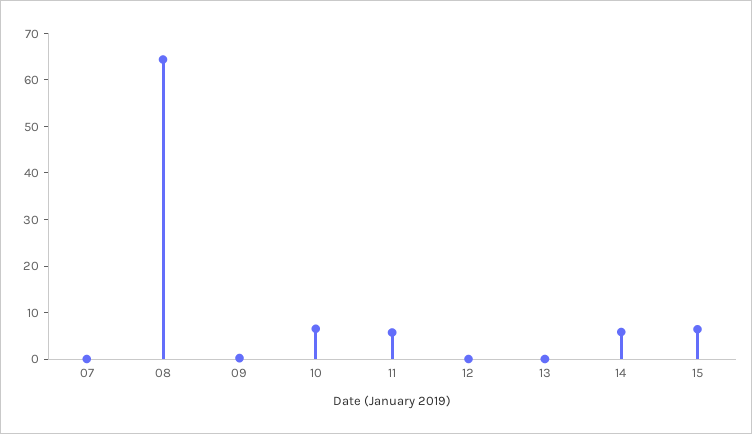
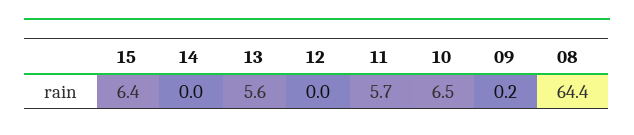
07: 0 -> none
13: 0 -> 5.6
14: 6 -> 0

